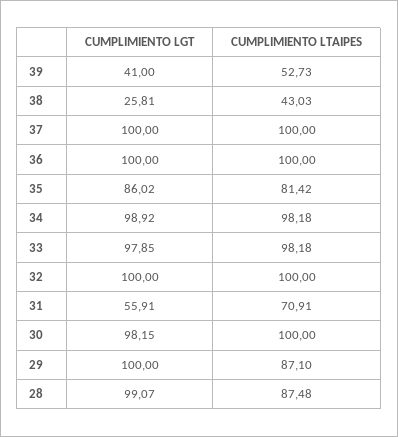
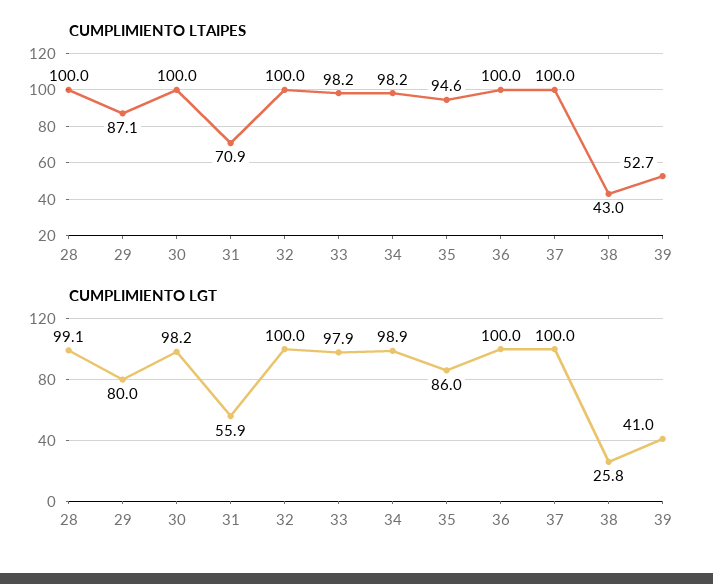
CUMPLIMIENTO LTAIPES, 35: 81.42 -> 94.6
CUMPLIMIENTO LGT, 29: 100 -> 80
CUMPLIMIENTO LTAIPES, 28: 87.48 -> 100

